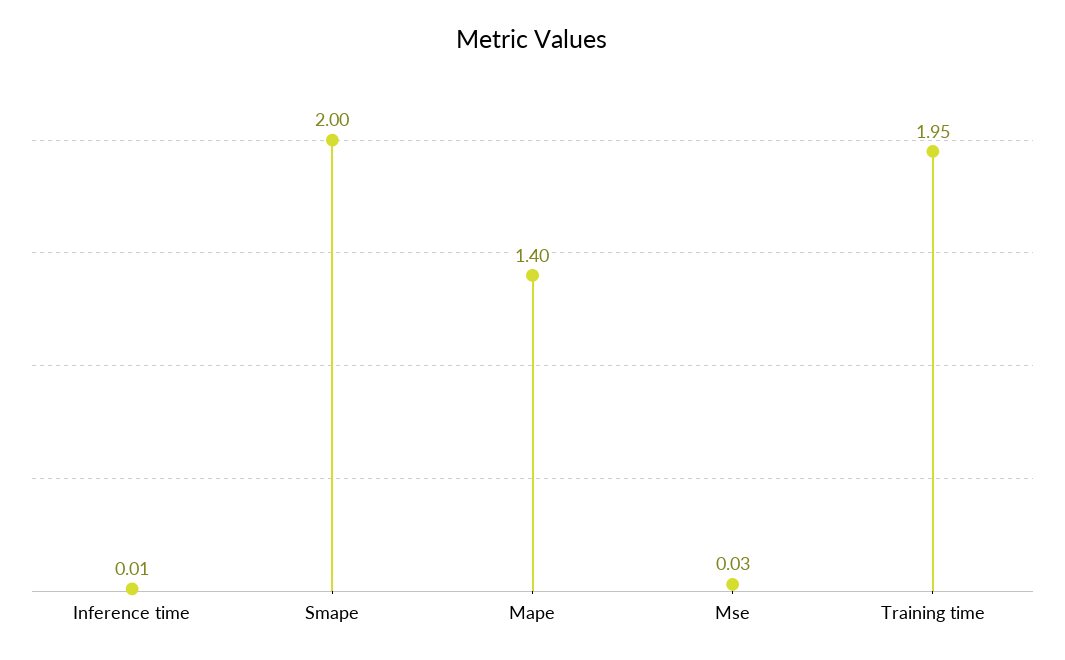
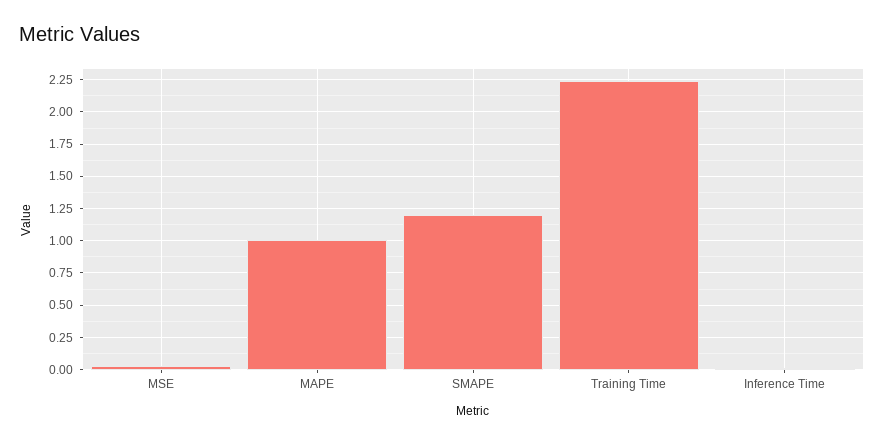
Smape: 2 -> 1.2
Mape: 1.4 -> 1
Training time: 1.95 -> 2.25

